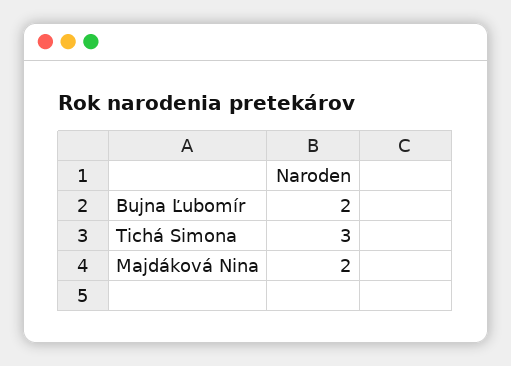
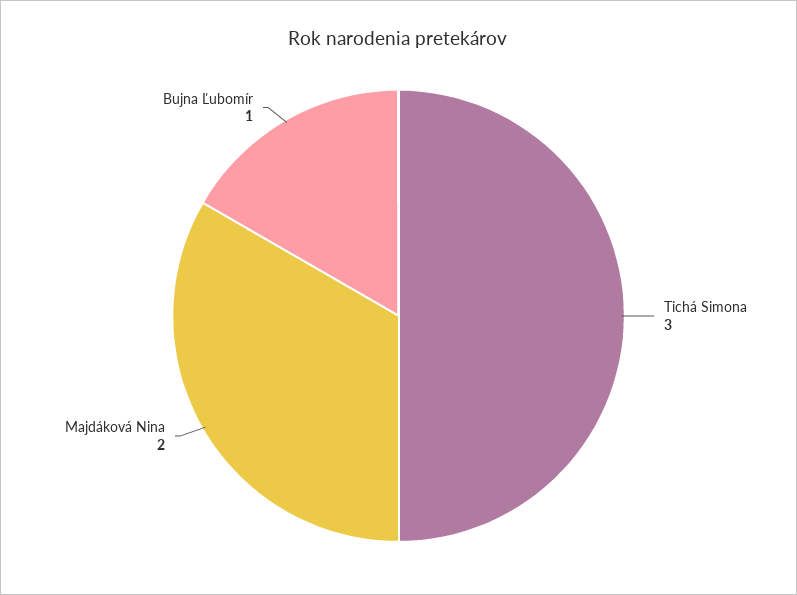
Bujna Ľubomír: 2 -> 1

